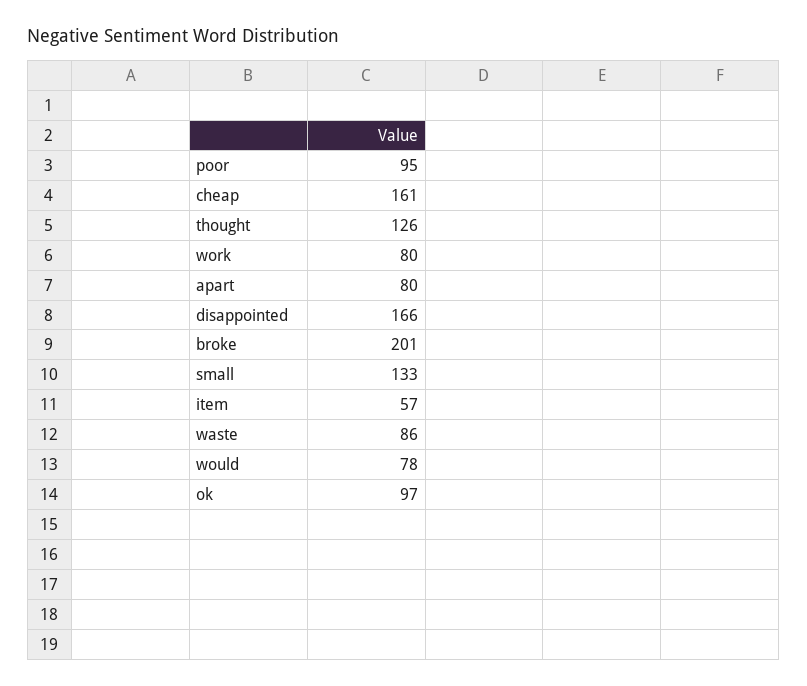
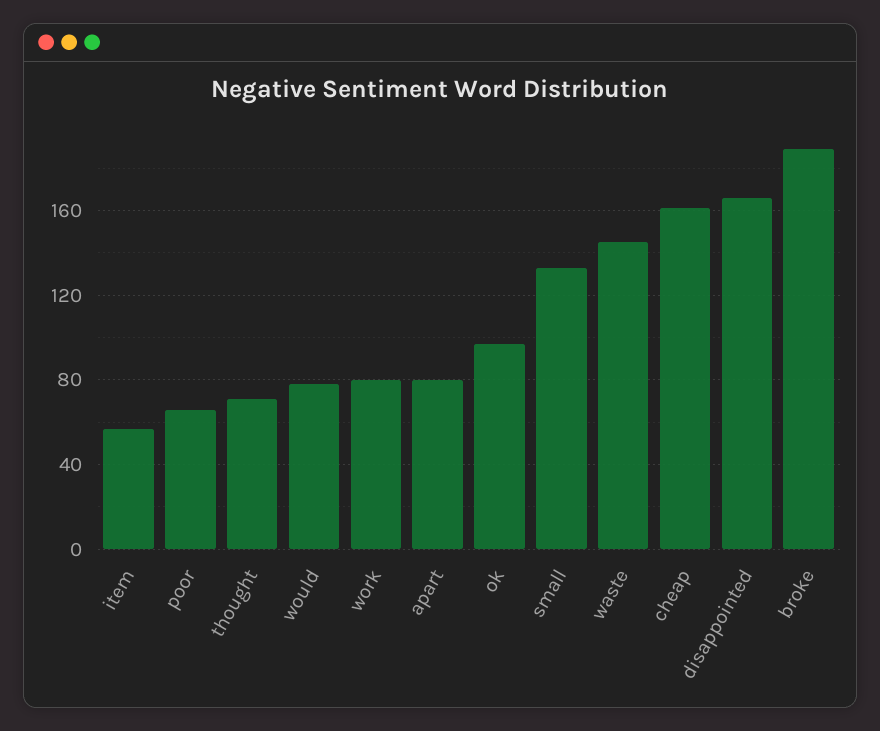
poor: 95 -> 65
thought: 126 -> 70
broke: 201 -> 190
waste: 86 -> 145

